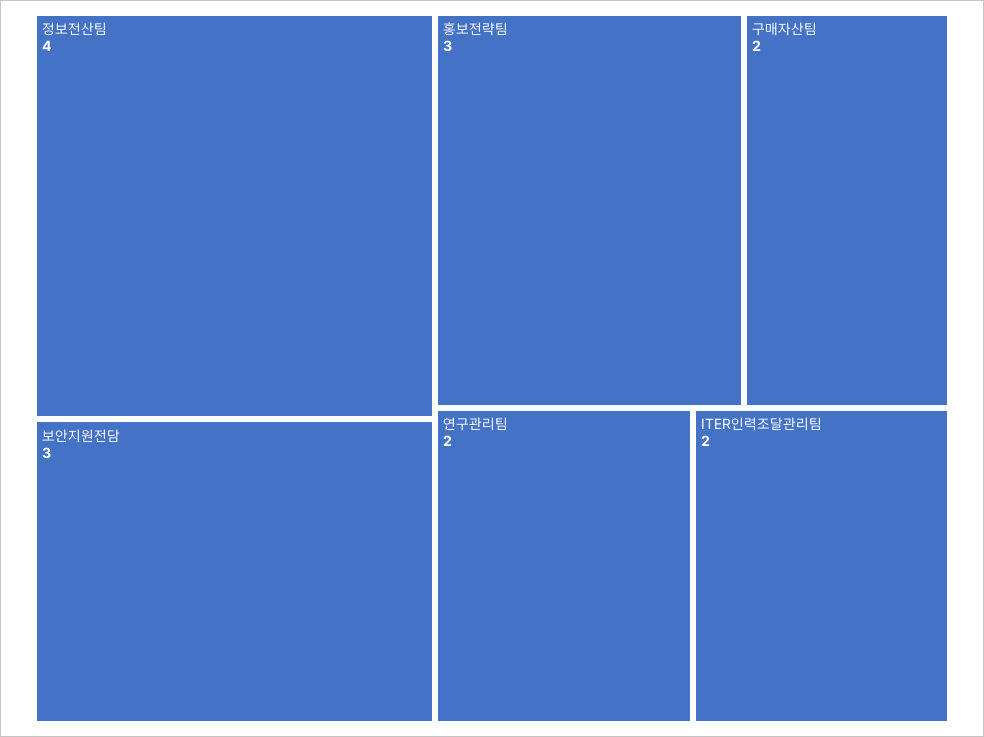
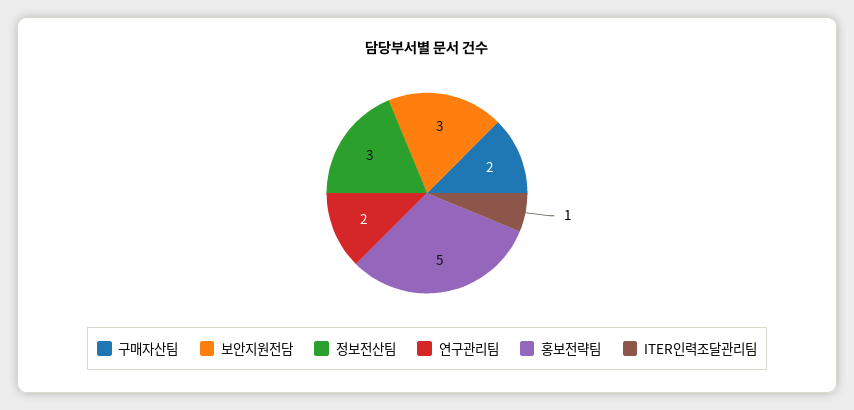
정보전산팀: 4 -> 3
홍보전략팀: 3 -> 5
ITER인력조달관리팀: 2 -> 1

